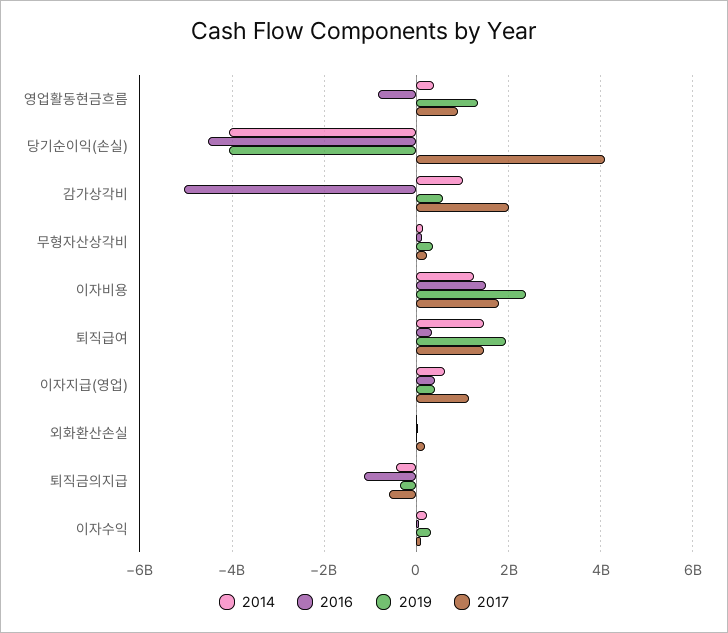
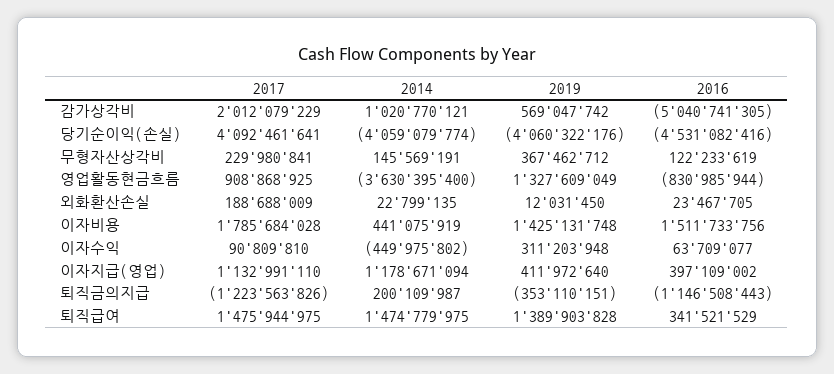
2014, 영업활동현금흐름: 400000000 -> -3630395400
2014, 이자비용: 1200000000 -> 441075919
2019, 이자비용: 2400000000 -> 1425131748
2019, 퇴직급여: 2000000000 -> 1389903828
2014, 이자지급(영업): 600000000 -> 1178671094
2014, 퇴직금의지급: -400000000 -> 200109987
2017, 퇴직금의지급: -600000000 -> -1223563826
2014, 이자수익: 200000000 -> -449975802

